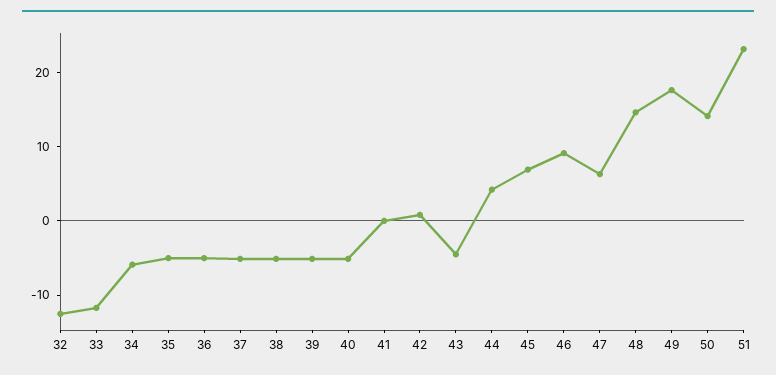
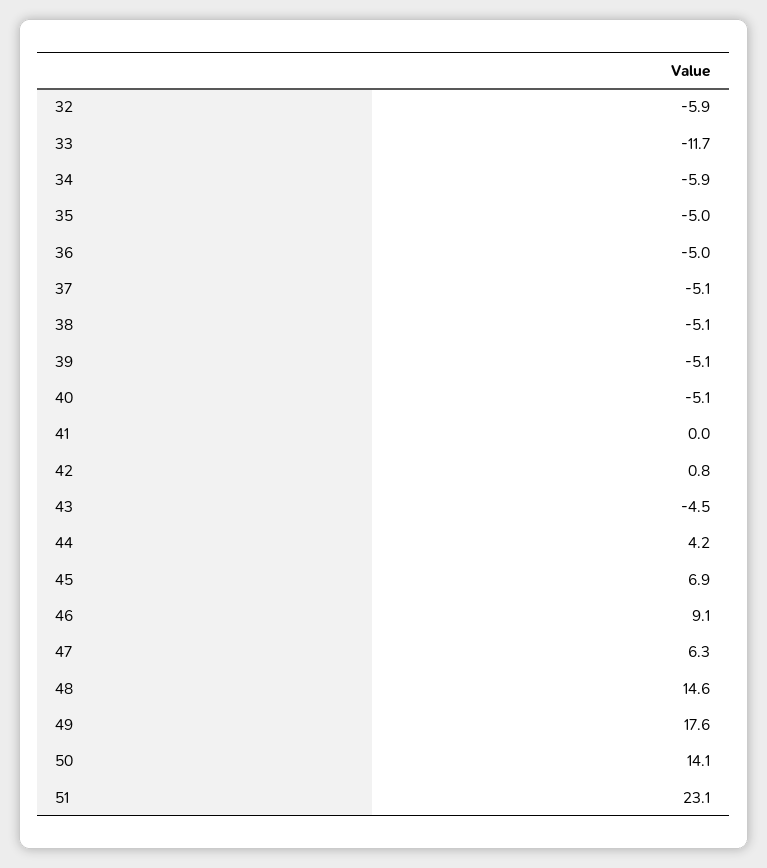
32: -12 -> -5.9

